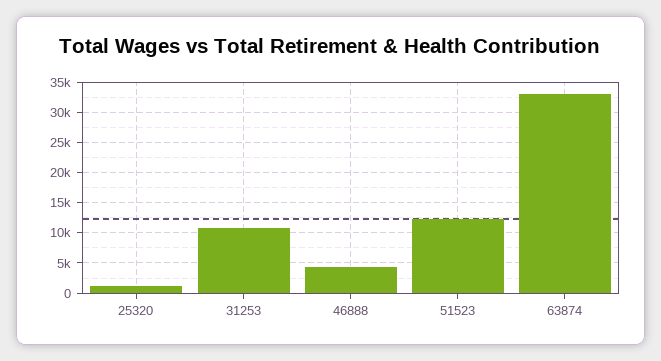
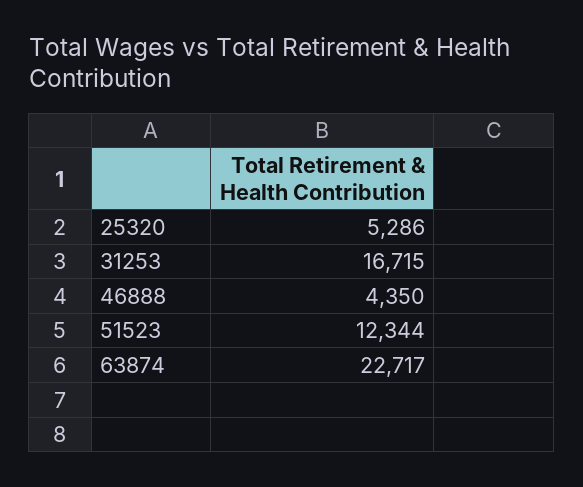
25320: 1000 -> 5286
31253: 11000 -> 16715
63874: 33000 -> 22717

